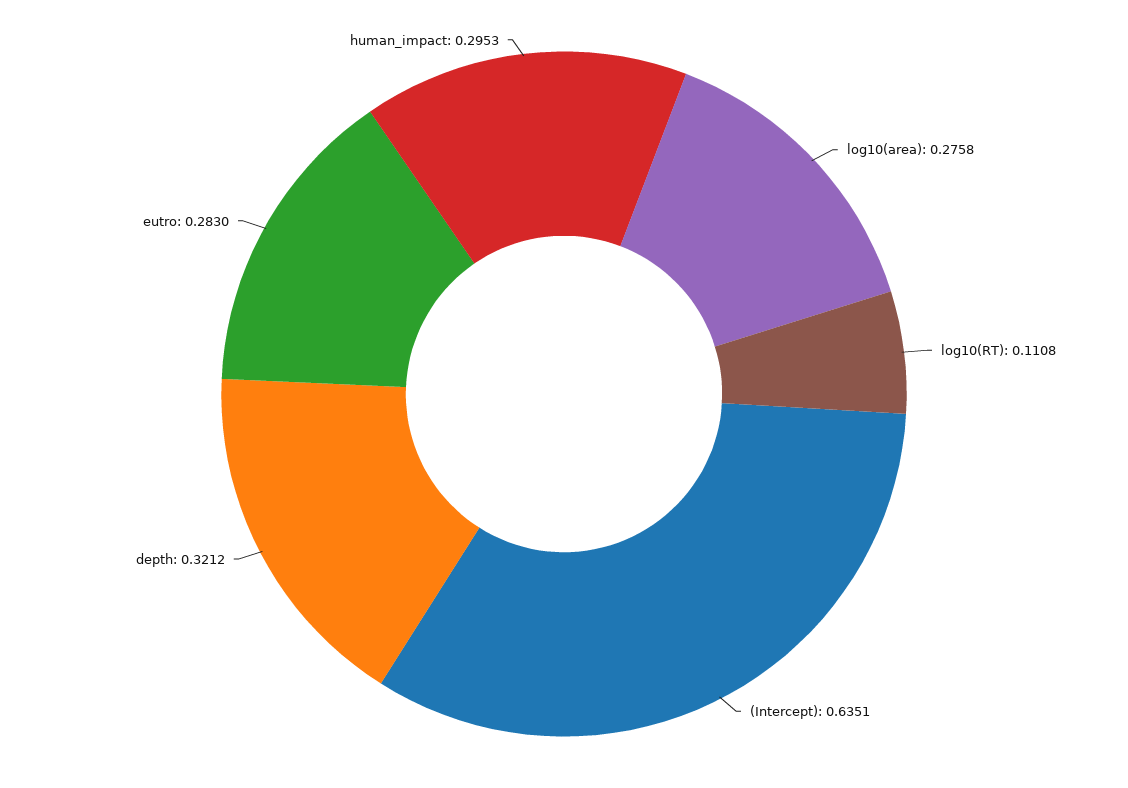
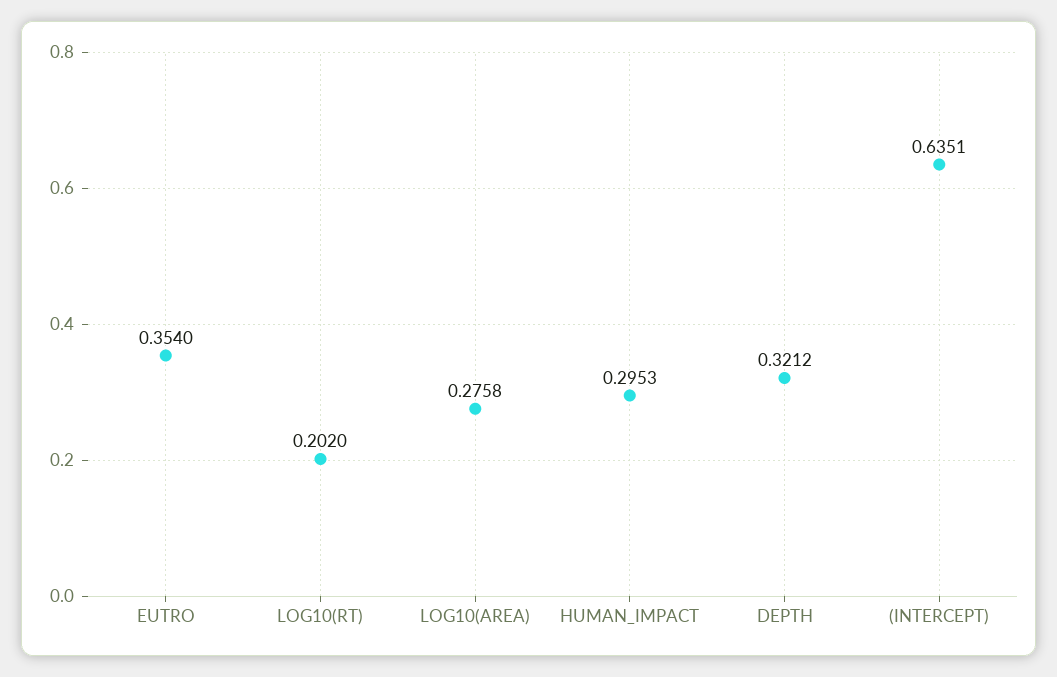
log10(RT): 0.1108 -> 0.202
eutro: 0.283 -> 0.354

